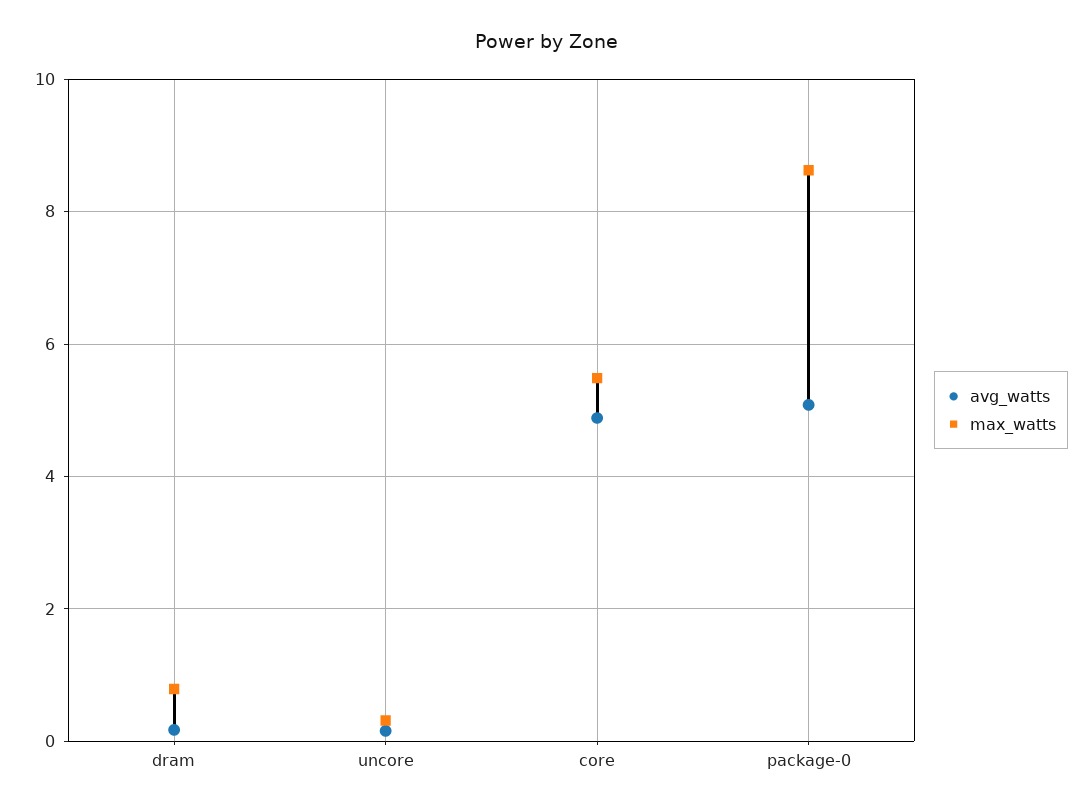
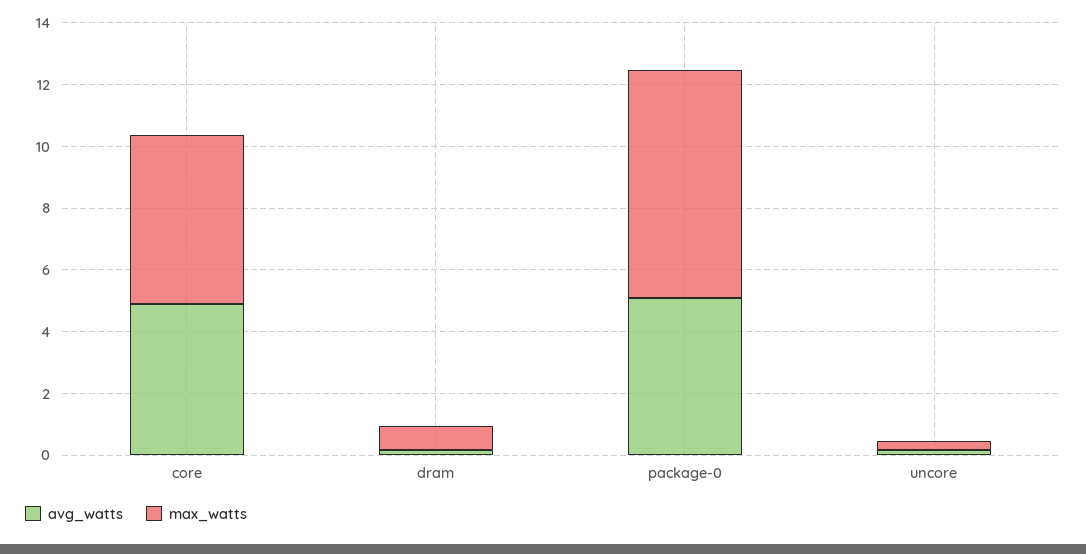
max_watts, package-0: 8.6 -> 7.5

